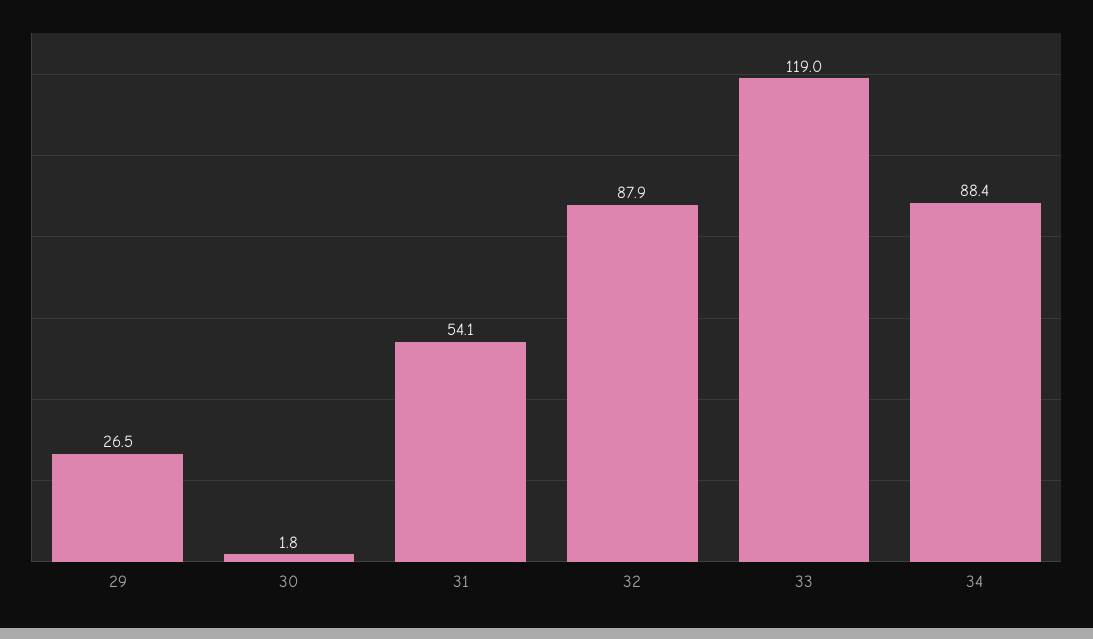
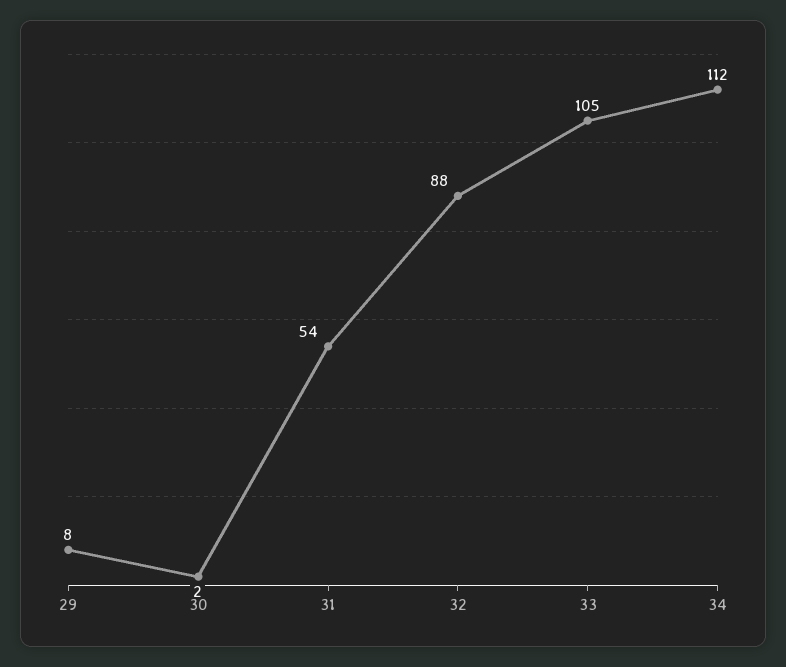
29: 26.5 -> 8
33: 119 -> 105
34: 88.4 -> 112

